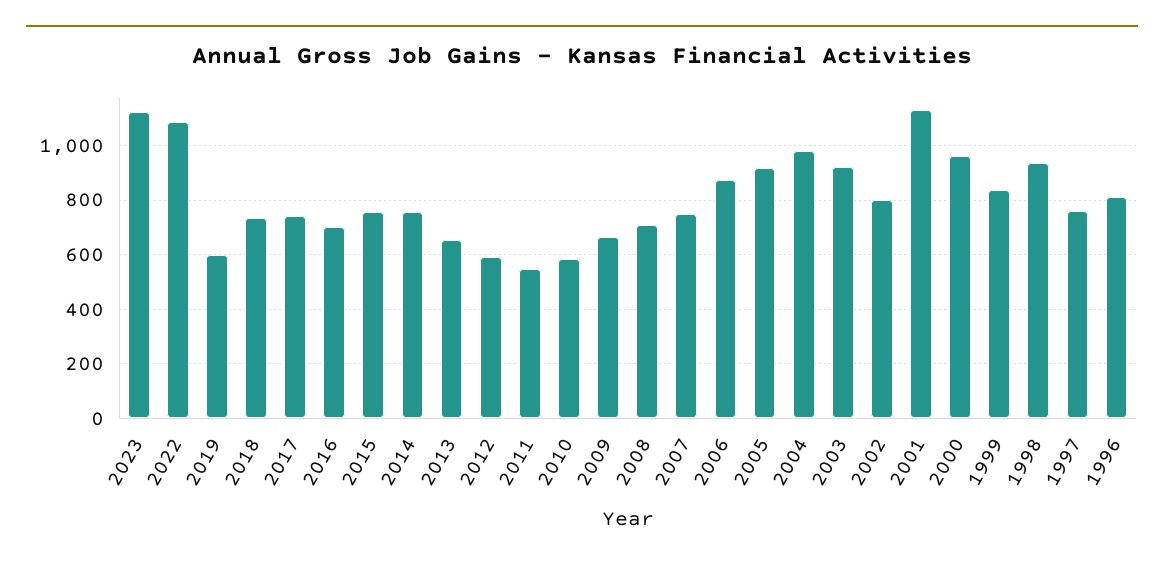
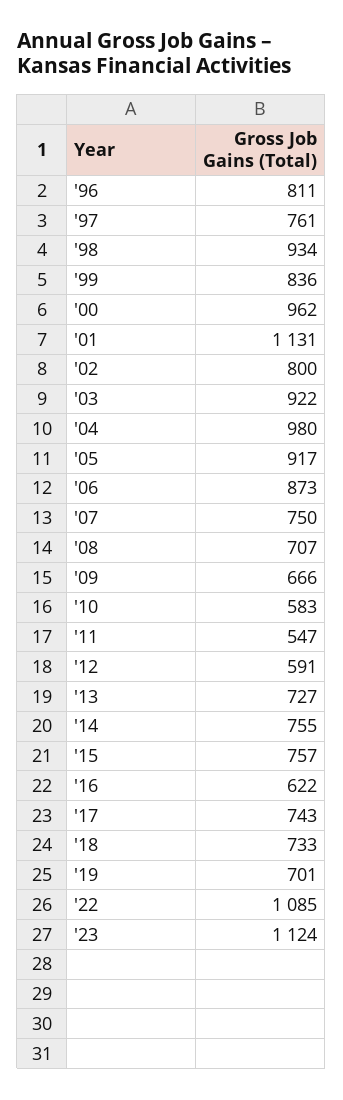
2019: 600 -> 701
2016: 700 -> 622
2013: 650 -> 727

